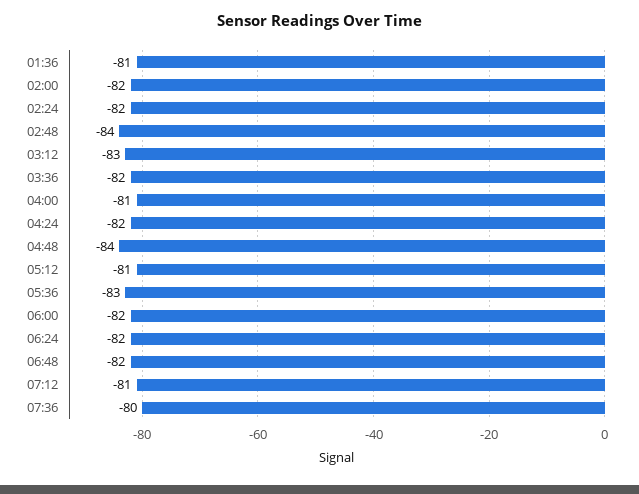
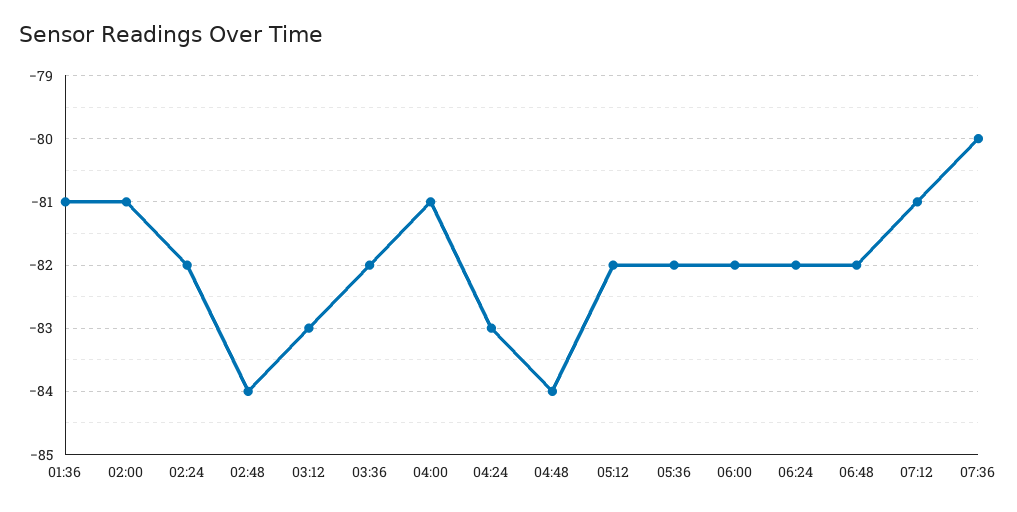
02:00: -82 -> -81
04:24: -82 -> -83
05:12: -81 -> -82
05:36: -83 -> -82

